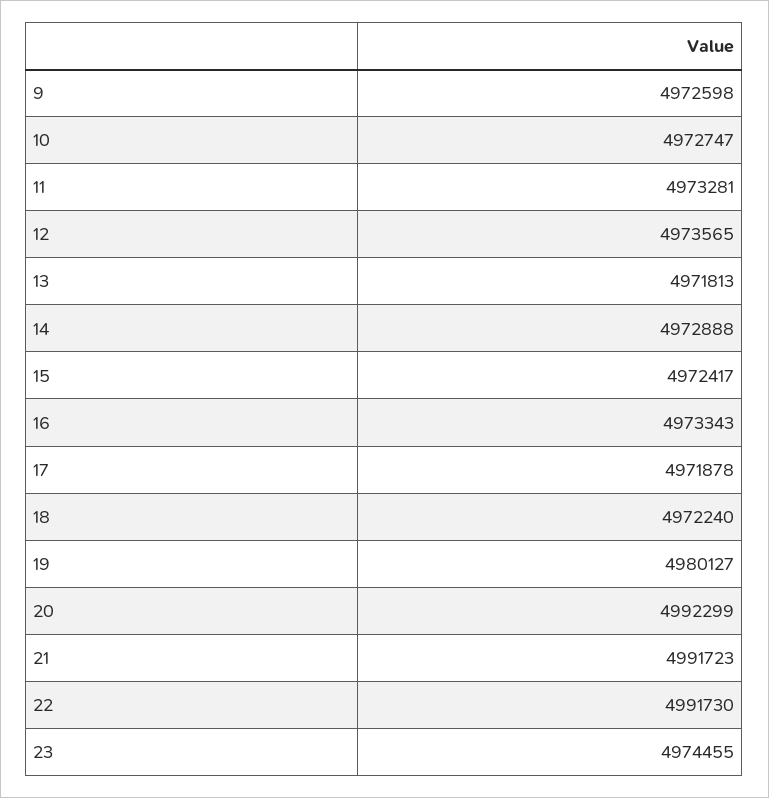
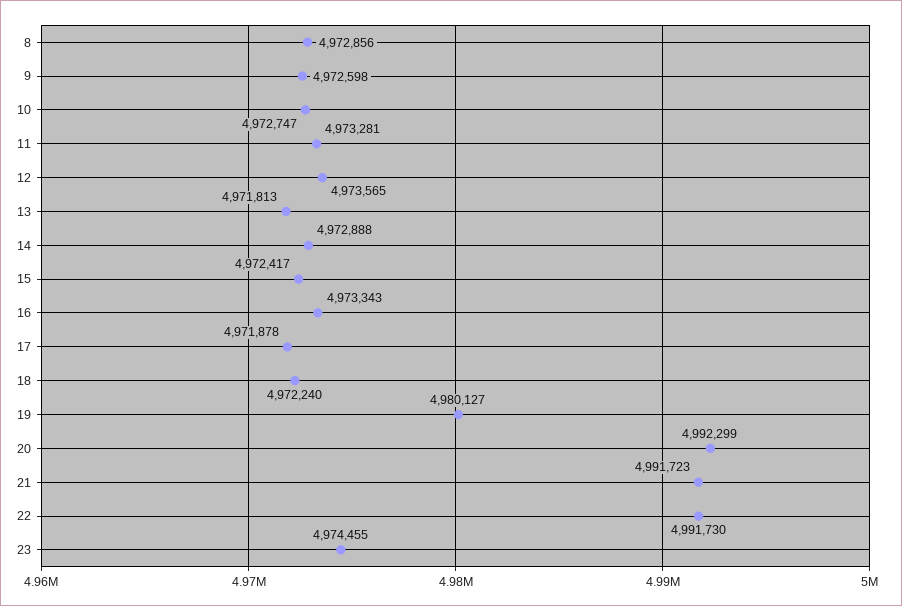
8: none -> 4972856

